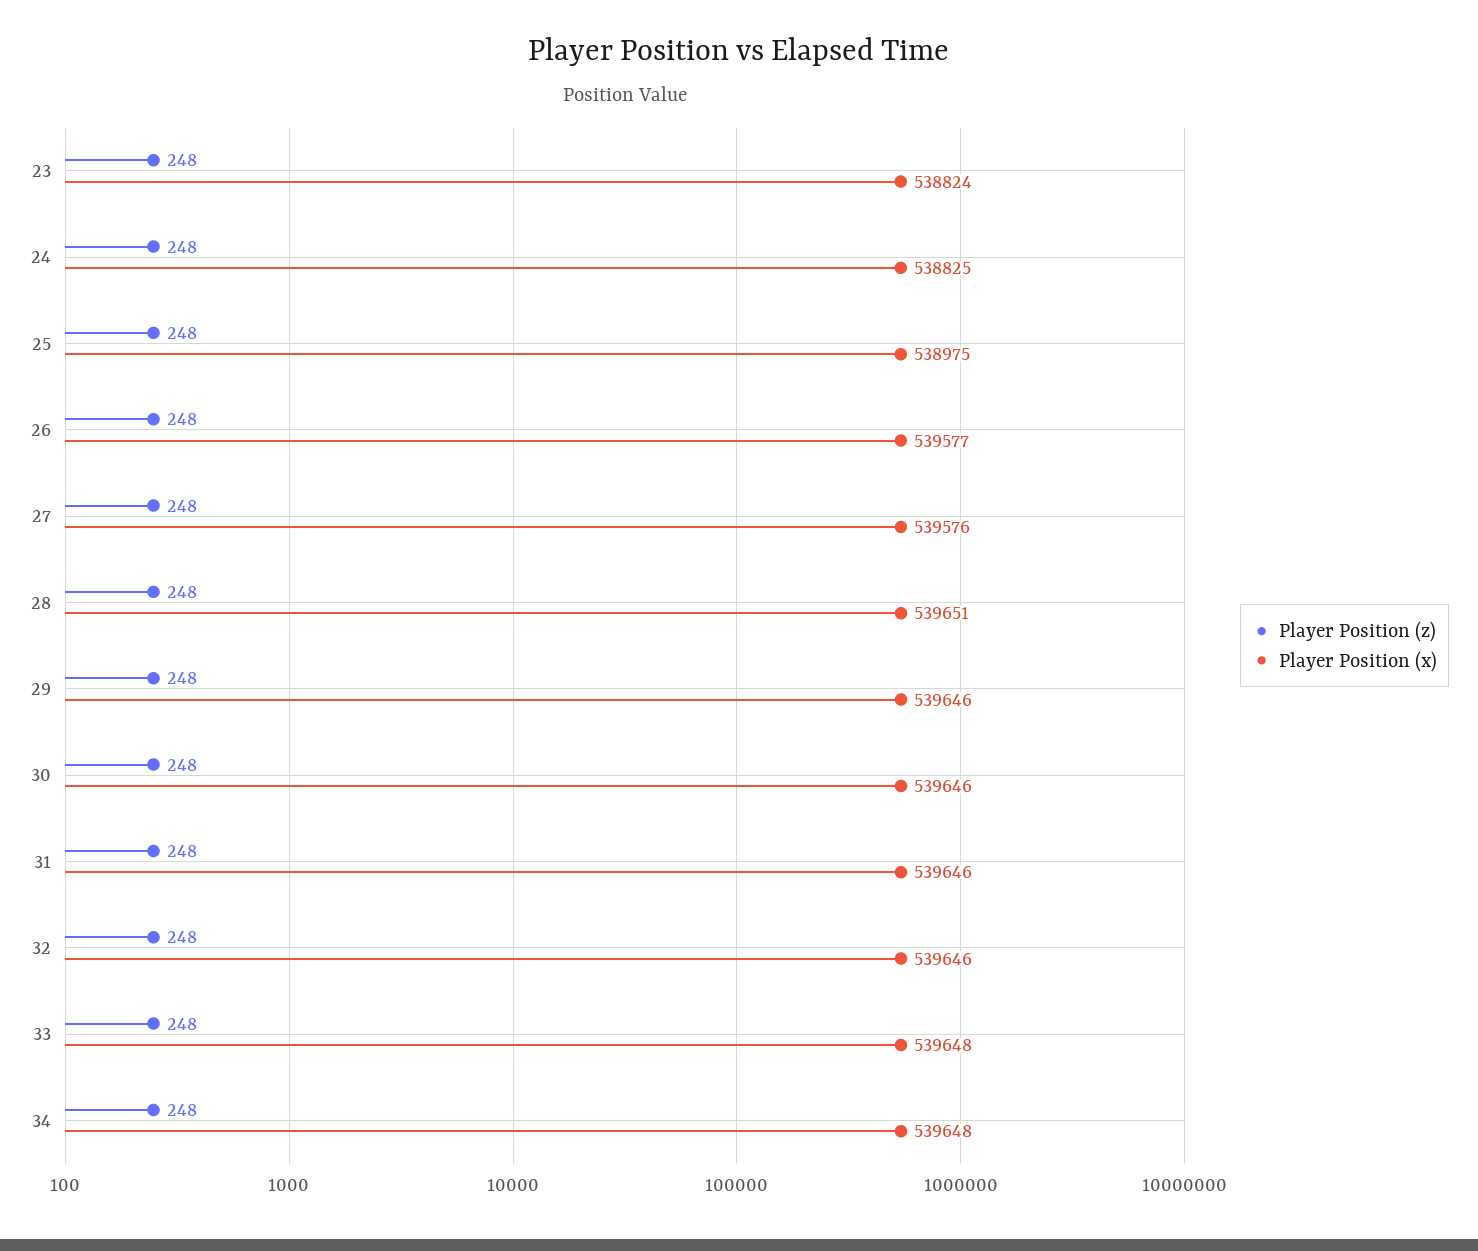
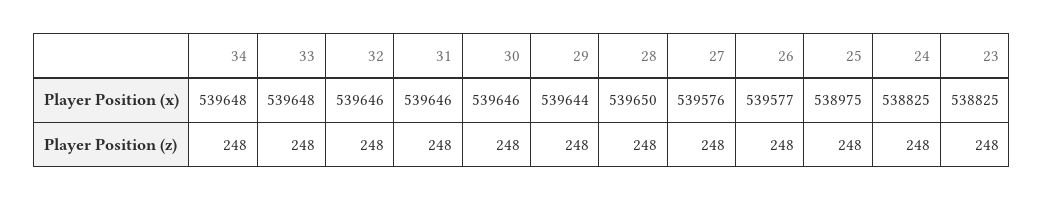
Player Position (x), 23: 538824 -> 538825
Player Position (x), 28: 539651 -> 539650
Player Position (x), 29: 539646 -> 539644

